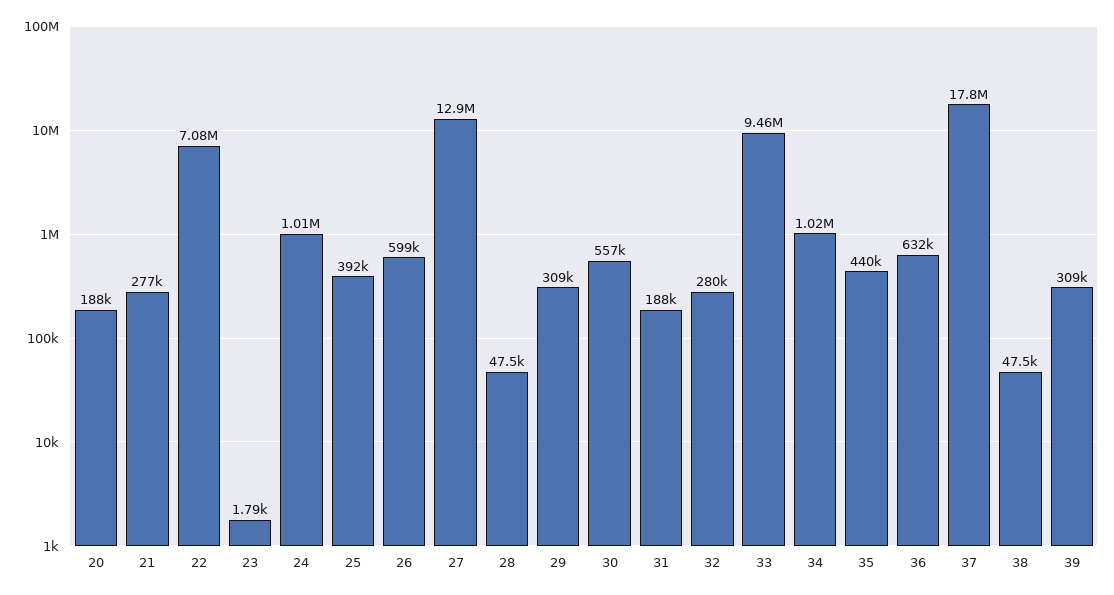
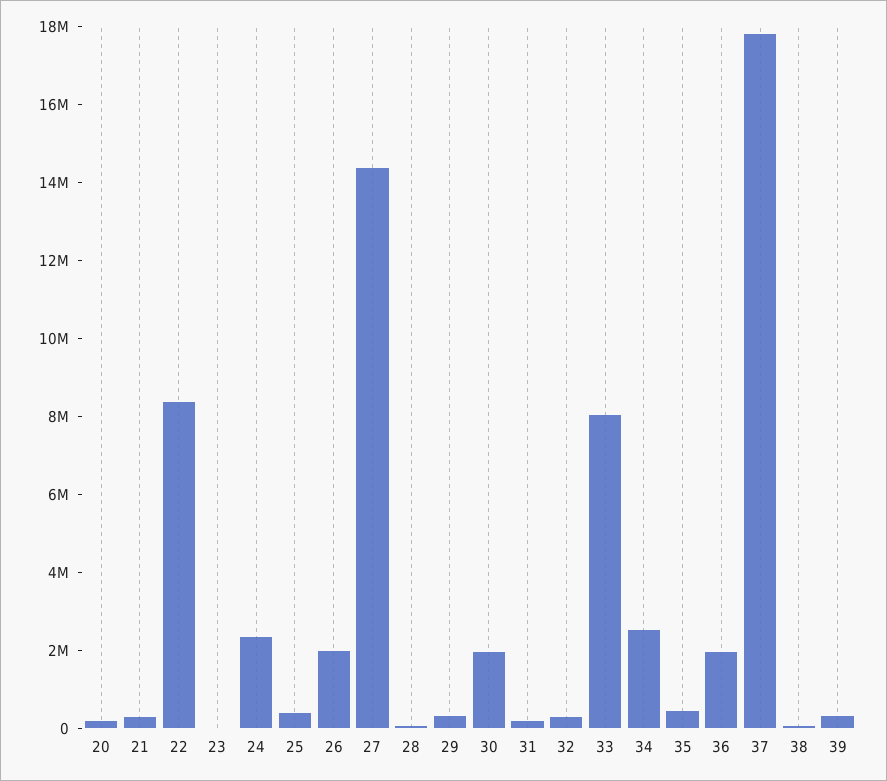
22: 7080000 -> 8500000
24: 1010000 -> 2500000
26: 599000 -> 2000000
27: 12900000 -> 14500000
30: 557000 -> 2000000
33: 9460000 -> 8000000
34: 1020000 -> 2500000
36: 632000 -> 2000000

